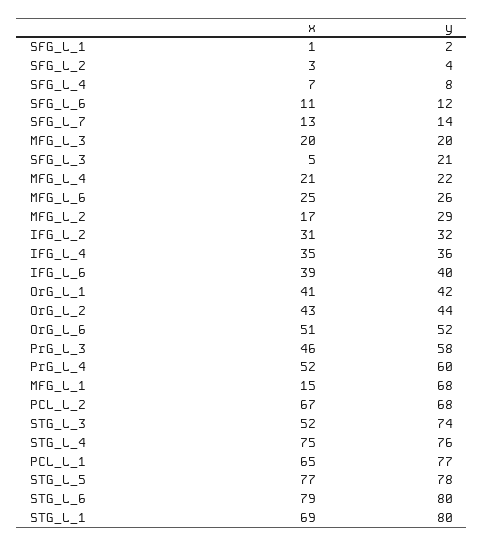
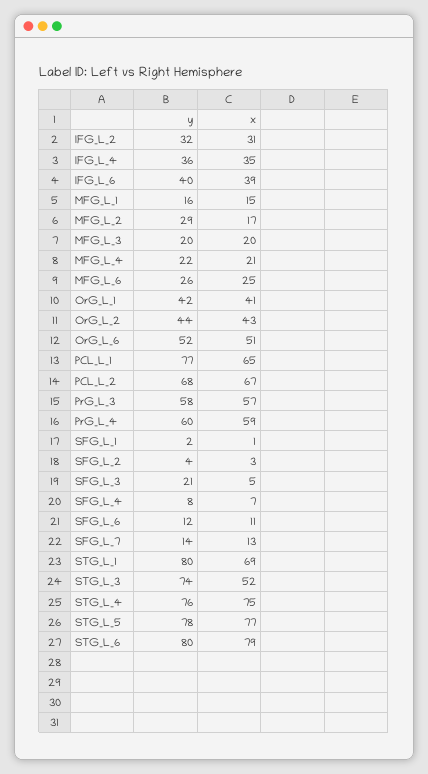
x, PrG_L_3: 46 -> 57
x, PrG_L_4: 52 -> 59
y, MFG_L_1: 68 -> 16

